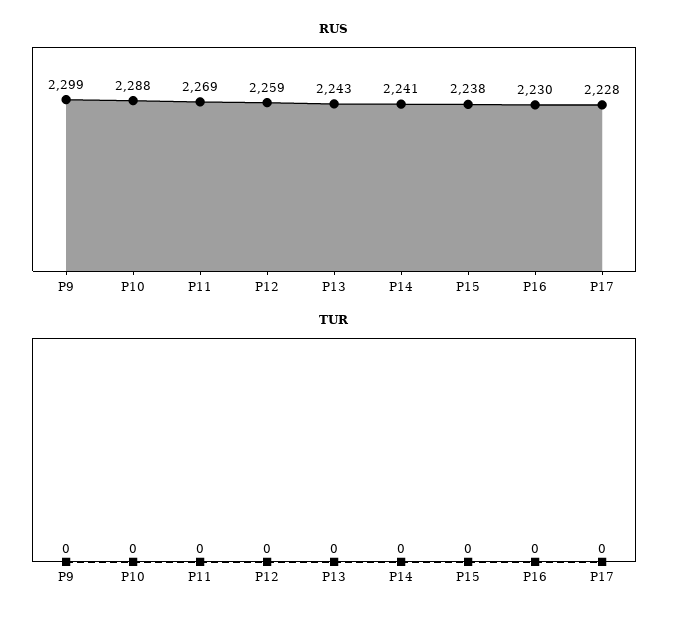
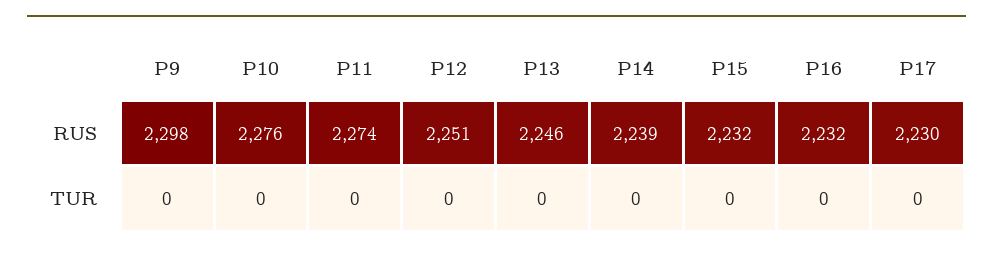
RUS, P9: 2299 -> 2298
RUS, P10: 2288 -> 2276
RUS, P11: 2269 -> 2274
RUS, P12: 2259 -> 2251
RUS, P13: 2243 -> 2246
RUS, P14: 2241 -> 2239
RUS, P15: 2238 -> 2232
RUS, P16: 2230 -> 2232
RUS, P17: 2228 -> 2230

